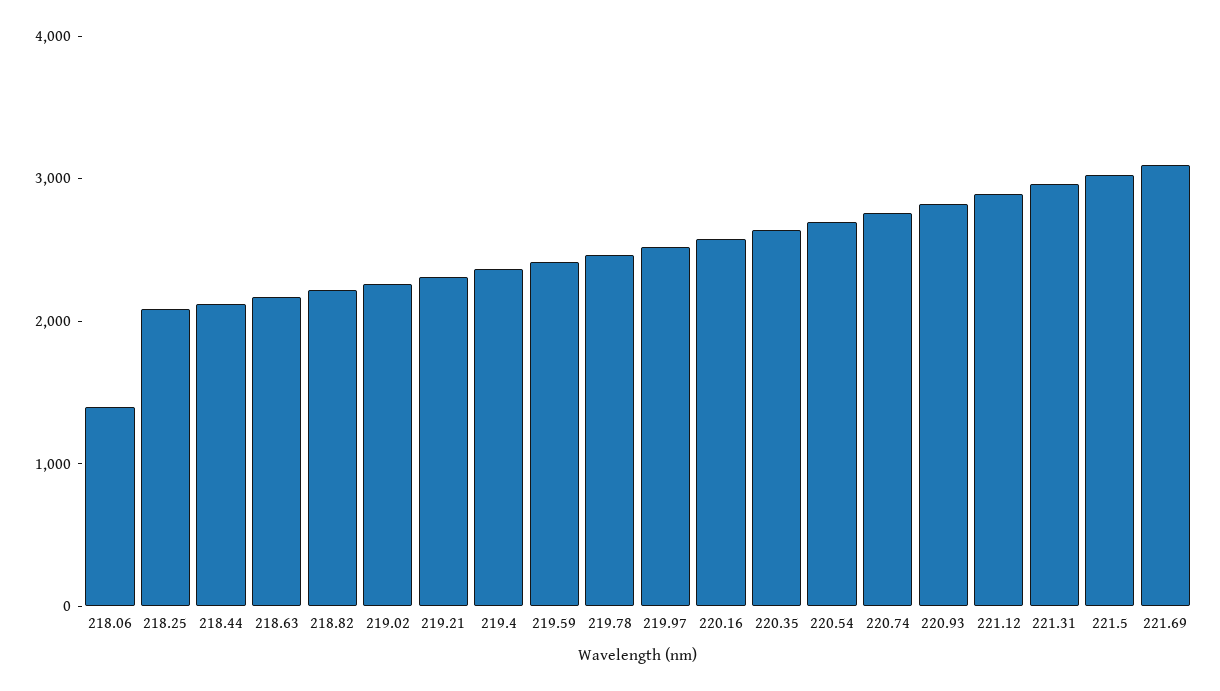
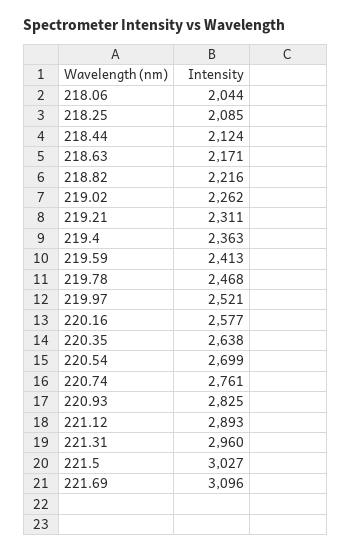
218.06: 1400 -> 2044

